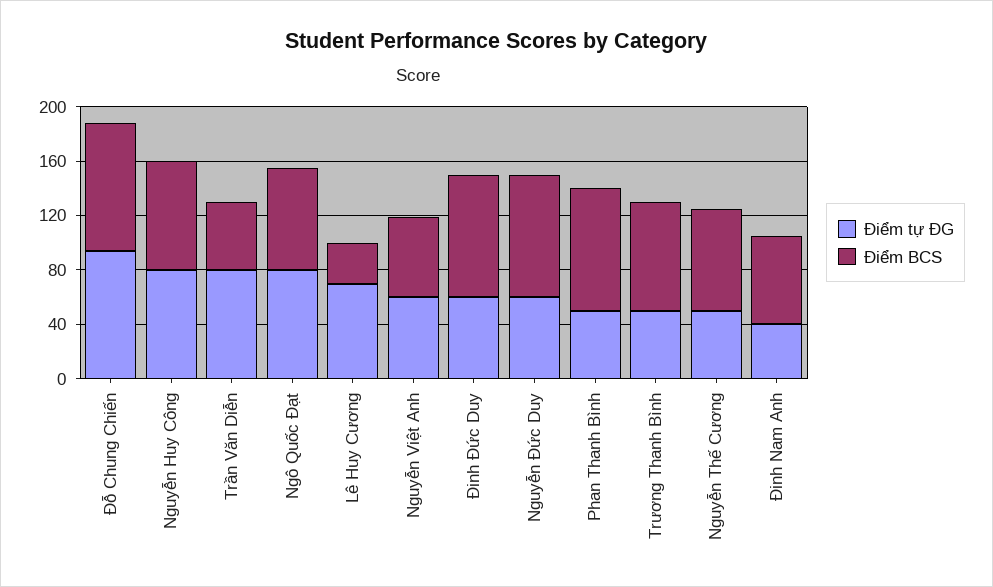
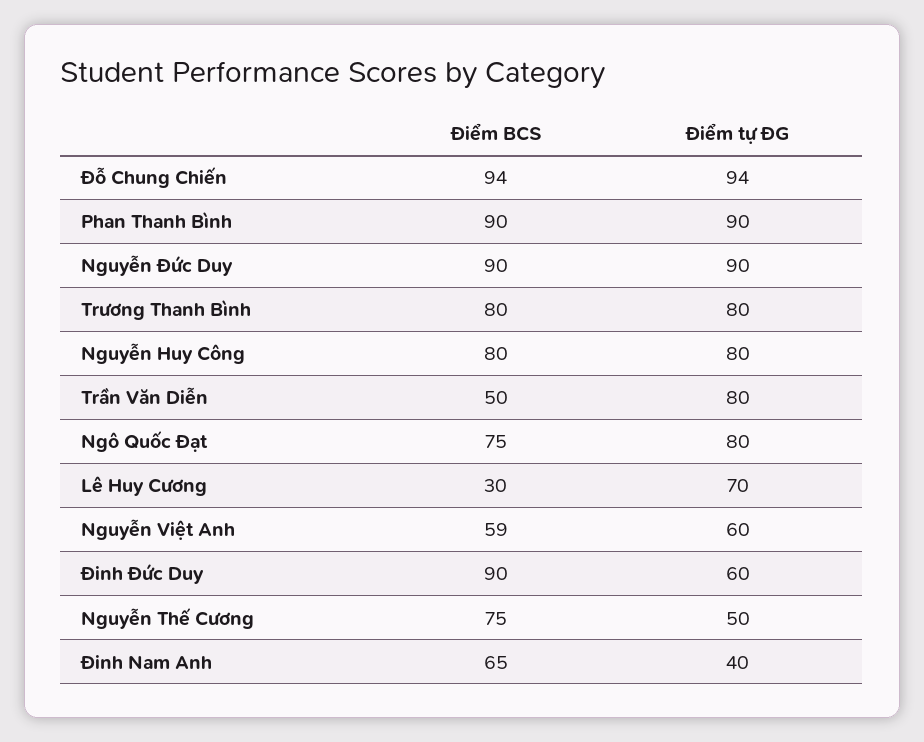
Điểm tự ĐG, Nguyễn Đức Duy: 60 -> 90
Điểm tự ĐG, Phan Thanh Bình: 50 -> 90
Điểm tự ĐG, Trương Thanh Bình: 50 -> 80

